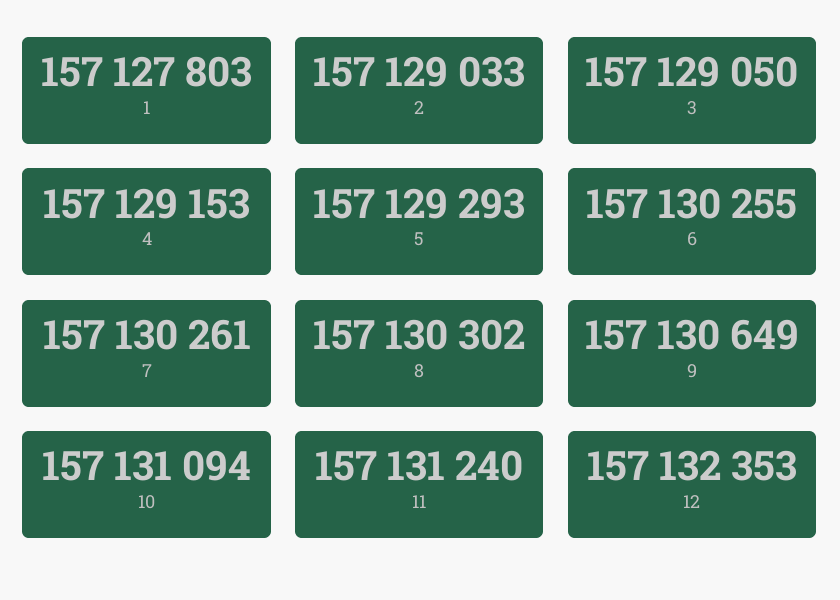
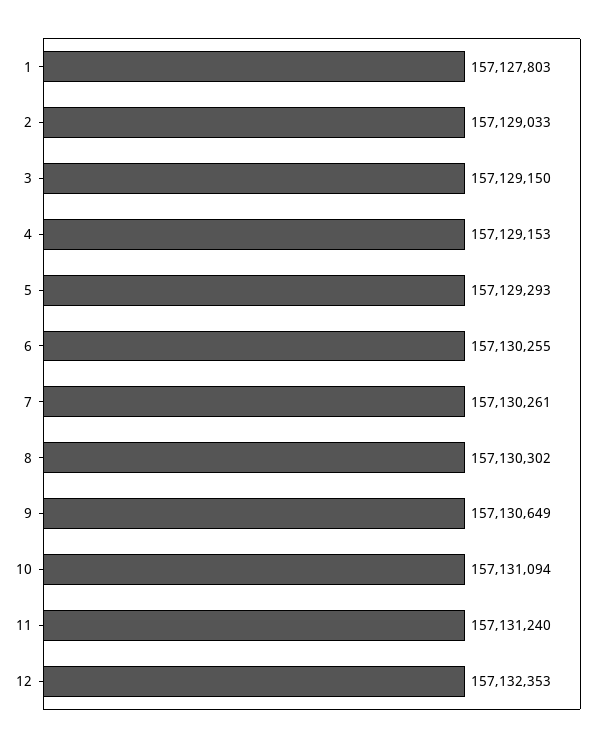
3: 157129050 -> 157129150

